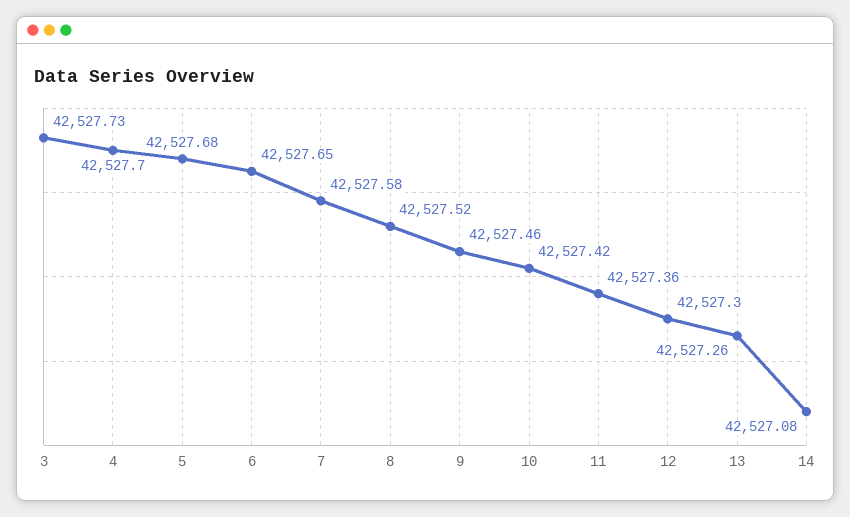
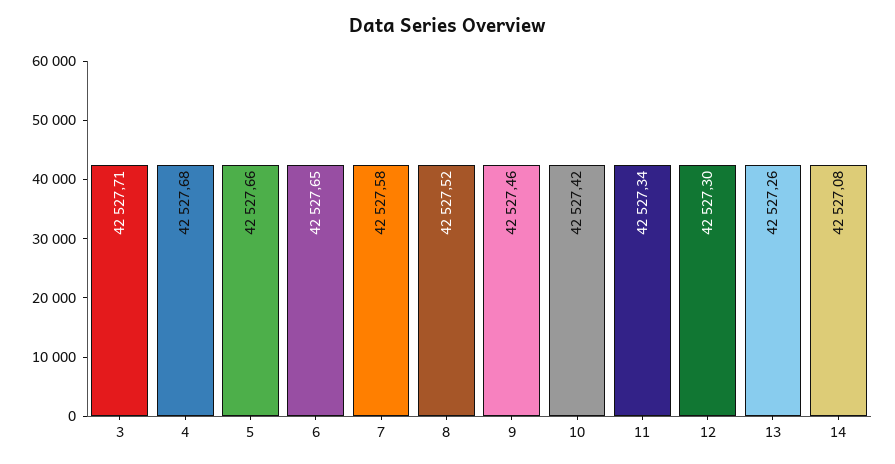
3: 42527.73 -> 42527.71
4: 42527.7 -> 42527.68
5: 42527.68 -> 42527.66
11: 42527.36 -> 42527.34

